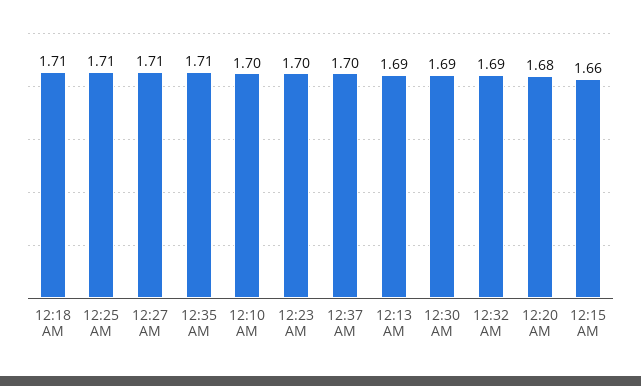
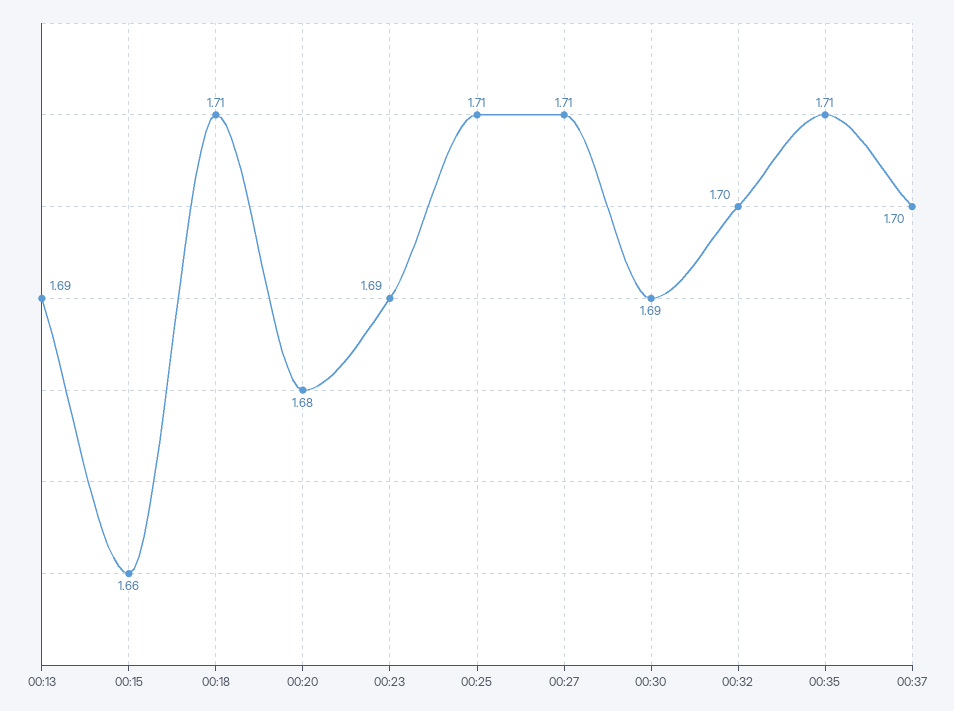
12:10 AM: 1.7 -> none
12:23 AM: 1.7 -> 1.69
12:32 AM: 1.69 -> 1.7

